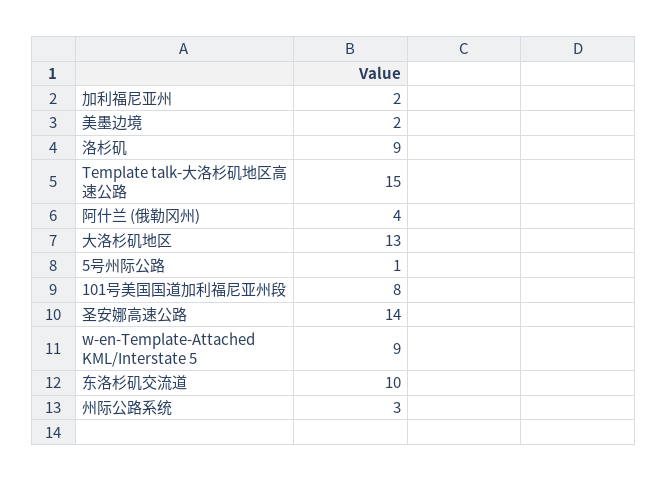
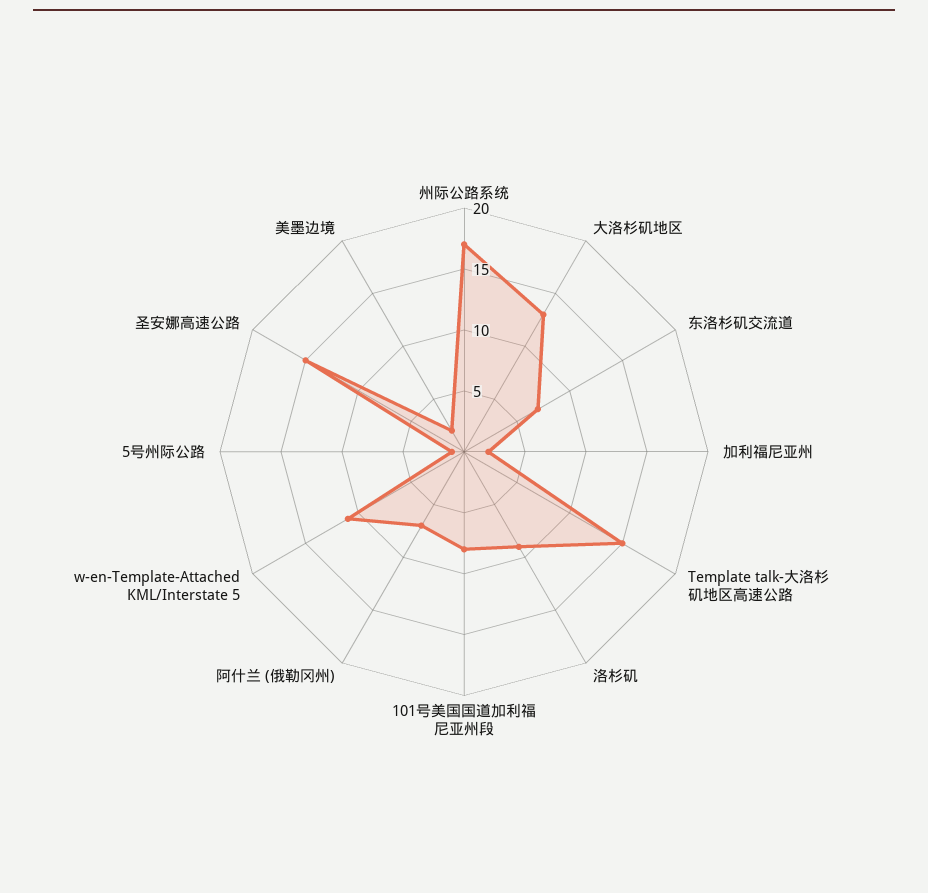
阿什兰 (俄勒冈州): 4 -> 7
圣安娜高速公路: 14 -> 15
w-en-Template-Attached KML/Interstate 5: 9 -> 11
东洛杉矶交流道: 10 -> 7
州际公路系统: 3 -> 17

